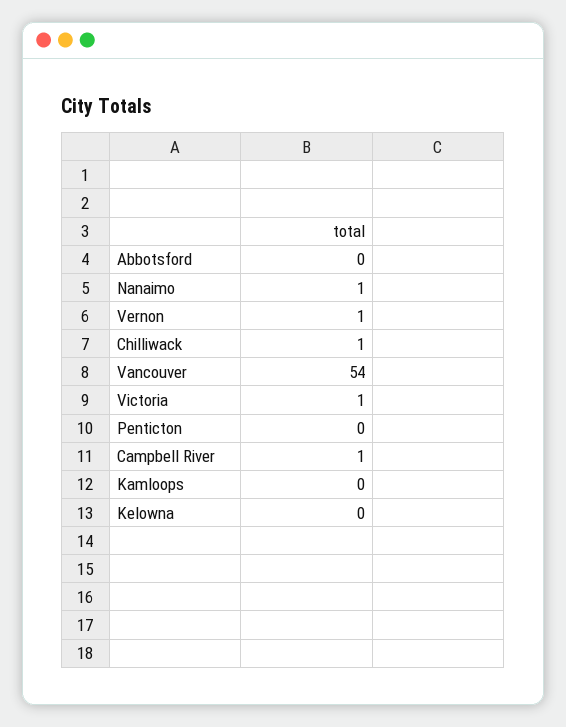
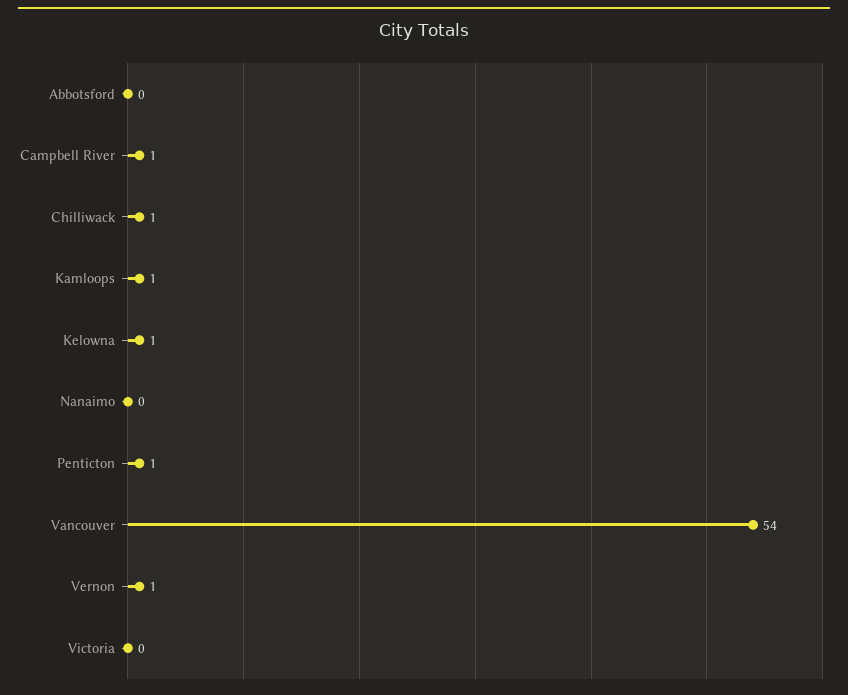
Nanaimo: 1 -> 0
Victoria: 1 -> 0
Penticton: 0 -> 1
Kamloops: 0 -> 1
Kelowna: 0 -> 1

